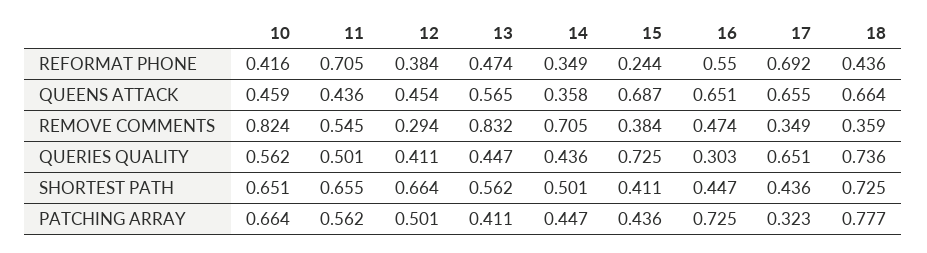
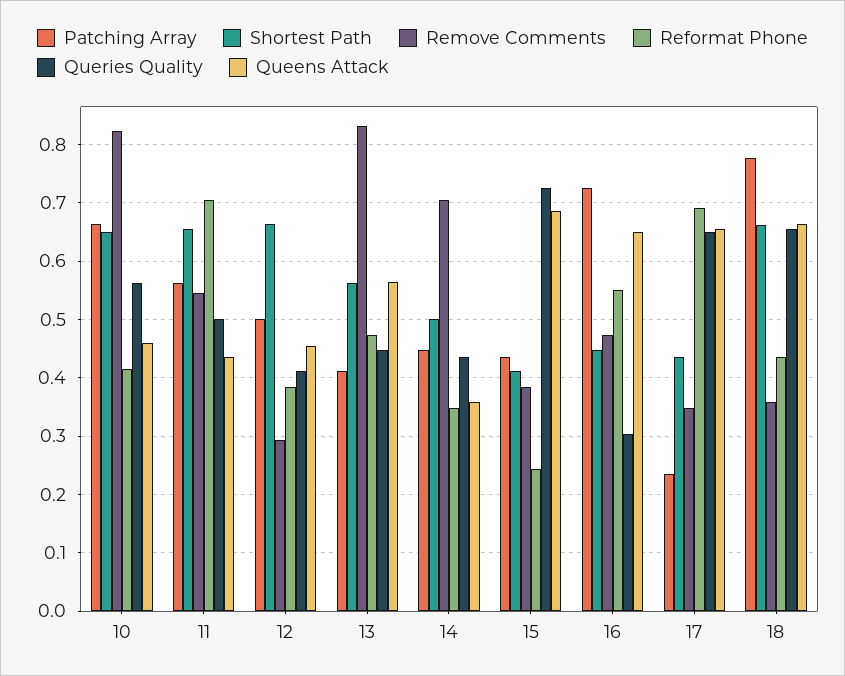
QUERIES QUALITY, 18: 0.736 -> 0.66
SHORTEST PATH, 18: 0.725 -> 0.66
PATCHING ARRAY, 17: 0.323 -> 0.24

